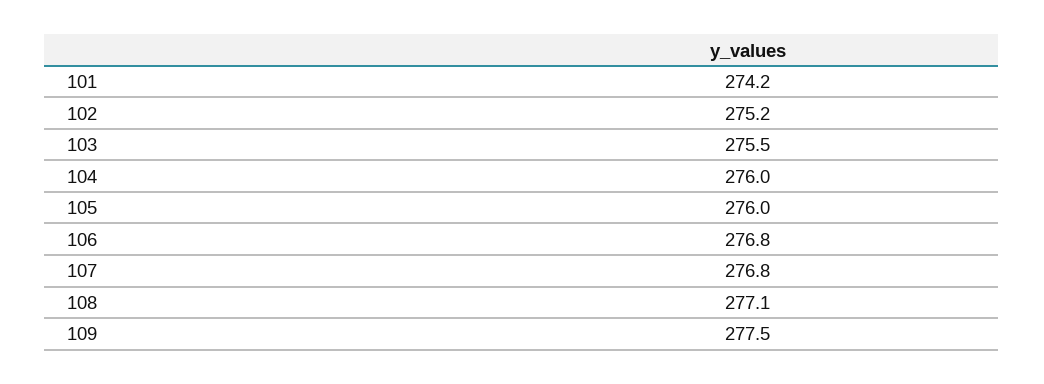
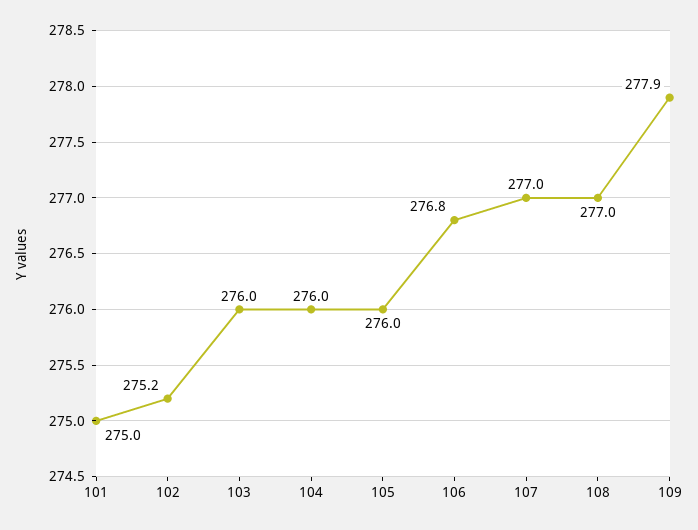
101: 274.2 -> 275
103: 275.5 -> 276
107: 276.8 -> 277
108: 277.1 -> 277
109: 277.5 -> 277.9

